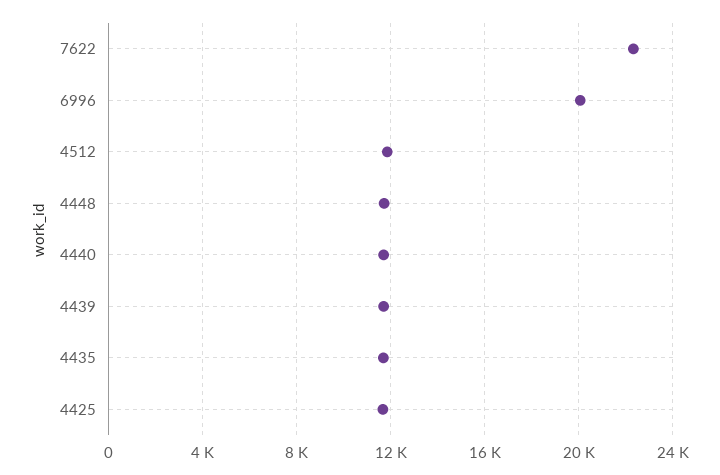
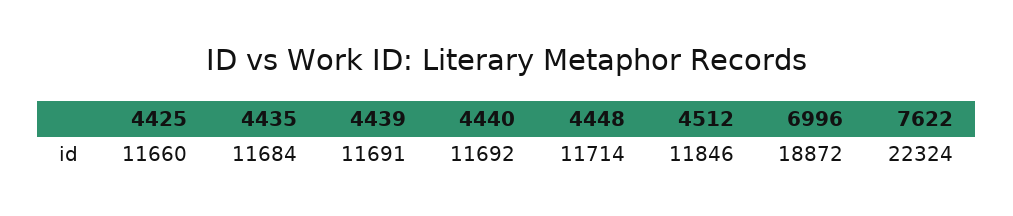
6996: 20000 -> 18872

